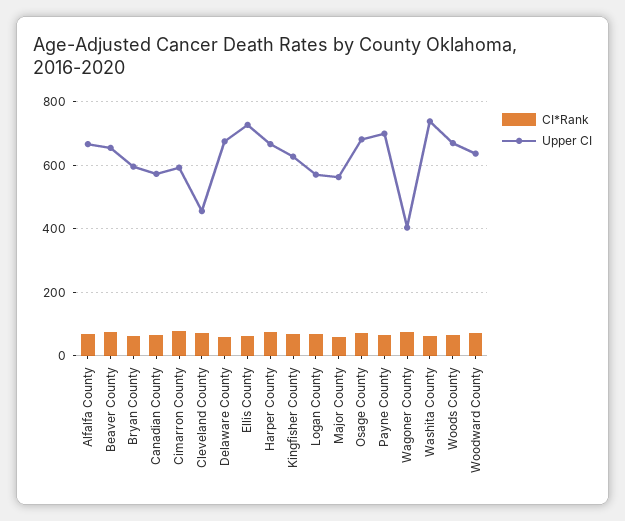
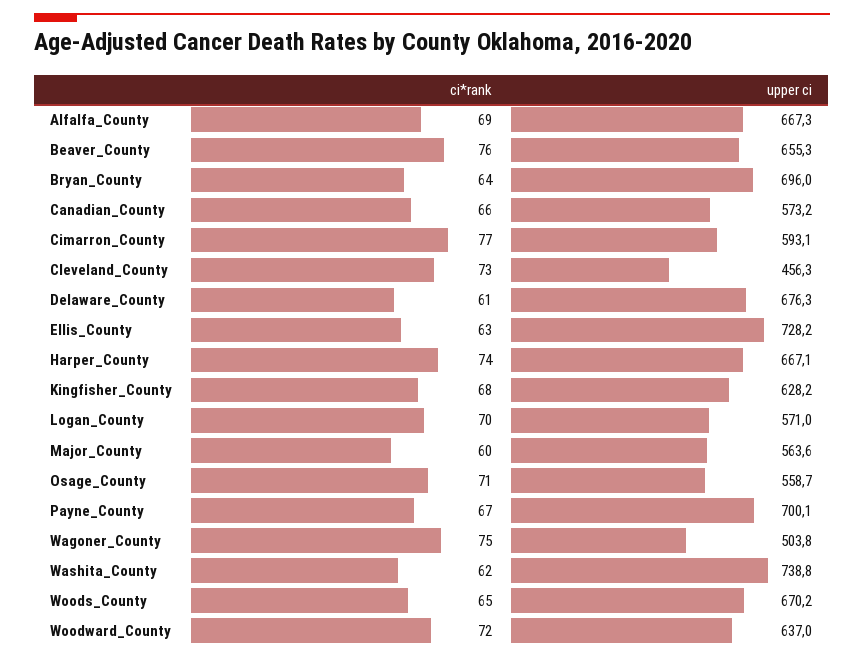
Upper CI, Bryan County: 600 -> 696
Upper CI, Osage County: 680 -> 558.7
Upper CI, Wagoner County: 400 -> 503.8

